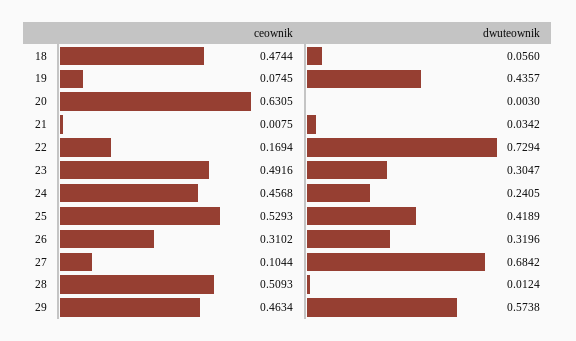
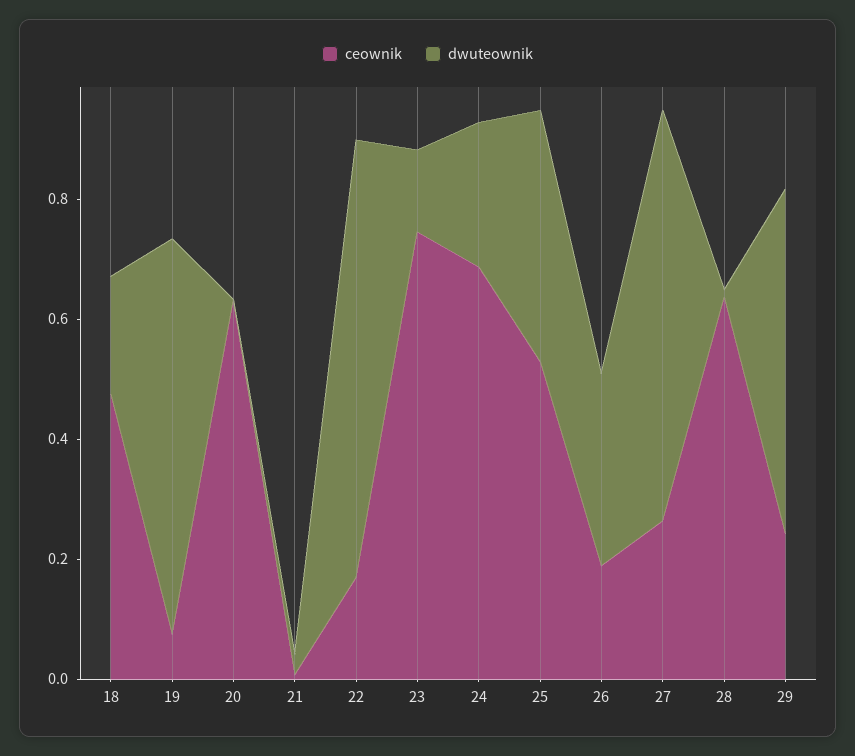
dwuteownik, 18: 0.056 -> 0.2
dwuteownik, 19: 0.4357 -> 0.65
ceownik, 23: 0.4916 -> 0.75
dwuteownik, 23: 0.3047 -> 0.15
ceownik, 24: 0.4568 -> 0.7
ceownik, 26: 0.3102 -> 0.2
ceownik, 27: 0.1044 -> 0.25
ceownik, 28: 0.5093 -> 0.65
ceownik, 29: 0.4634 -> 0.25

